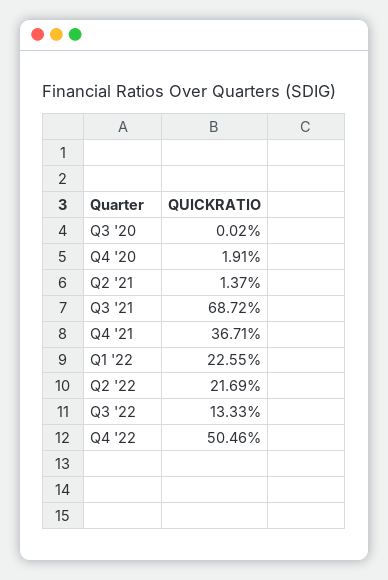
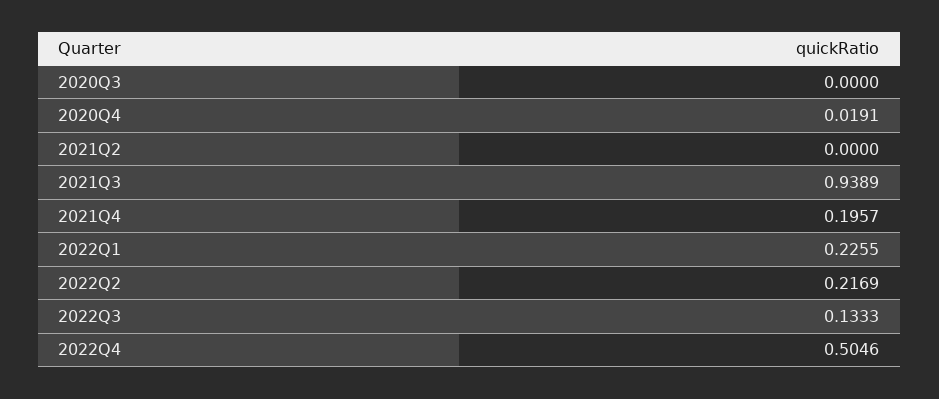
Q3 '20: 0.0002 -> 0
Q2 '21: 0.0137 -> 0
Q3 '21: 0.6872 -> 0.9389
Q4 '21: 0.3671 -> 0.1957

